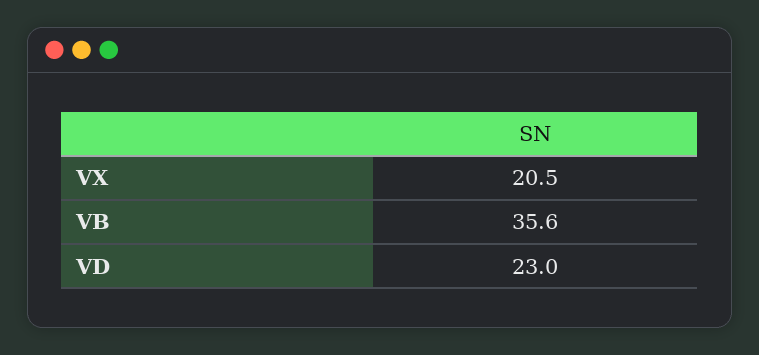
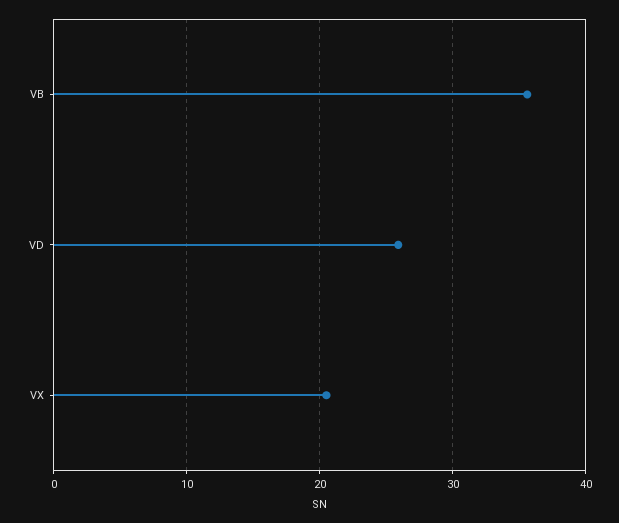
VD: 23 -> 26

